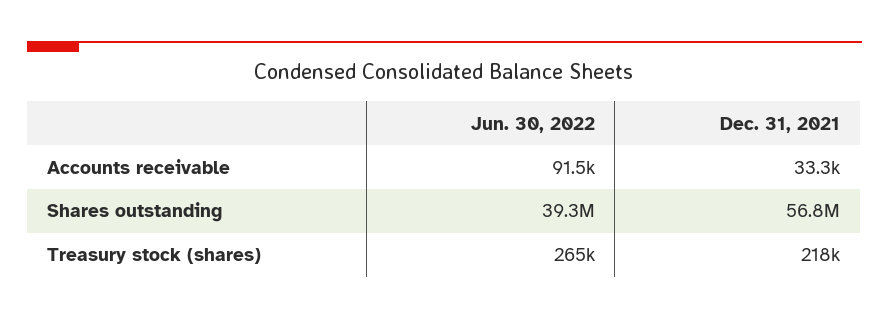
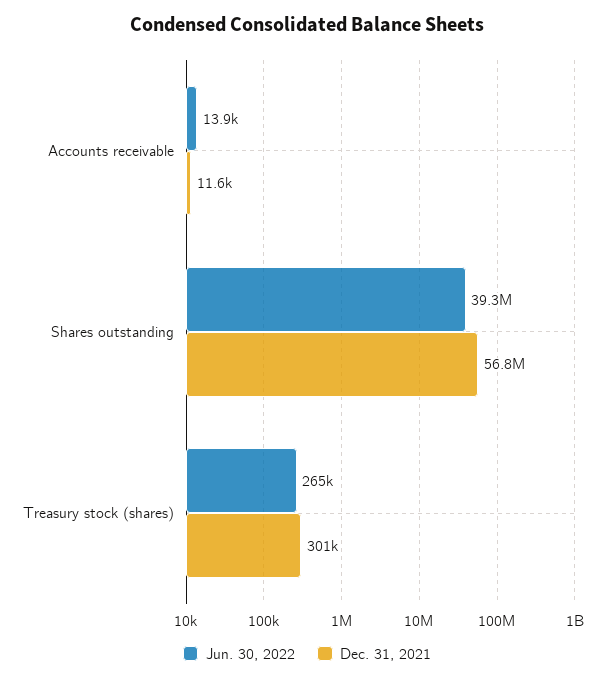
Jun. 30, 2022, Accounts receivable: 91500 -> 13900
Dec. 31, 2021, Accounts receivable: 33300 -> 11600
Dec. 31, 2021, Treasury stock (shares): 218000 -> 301000

